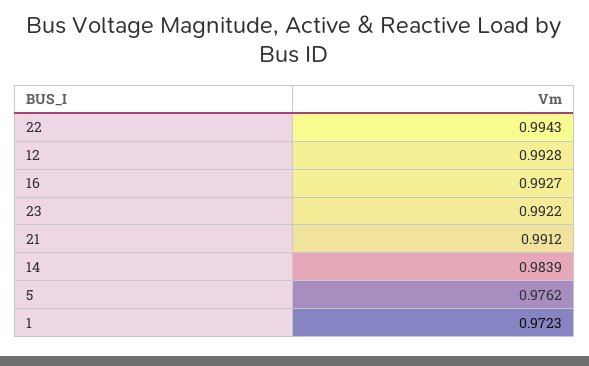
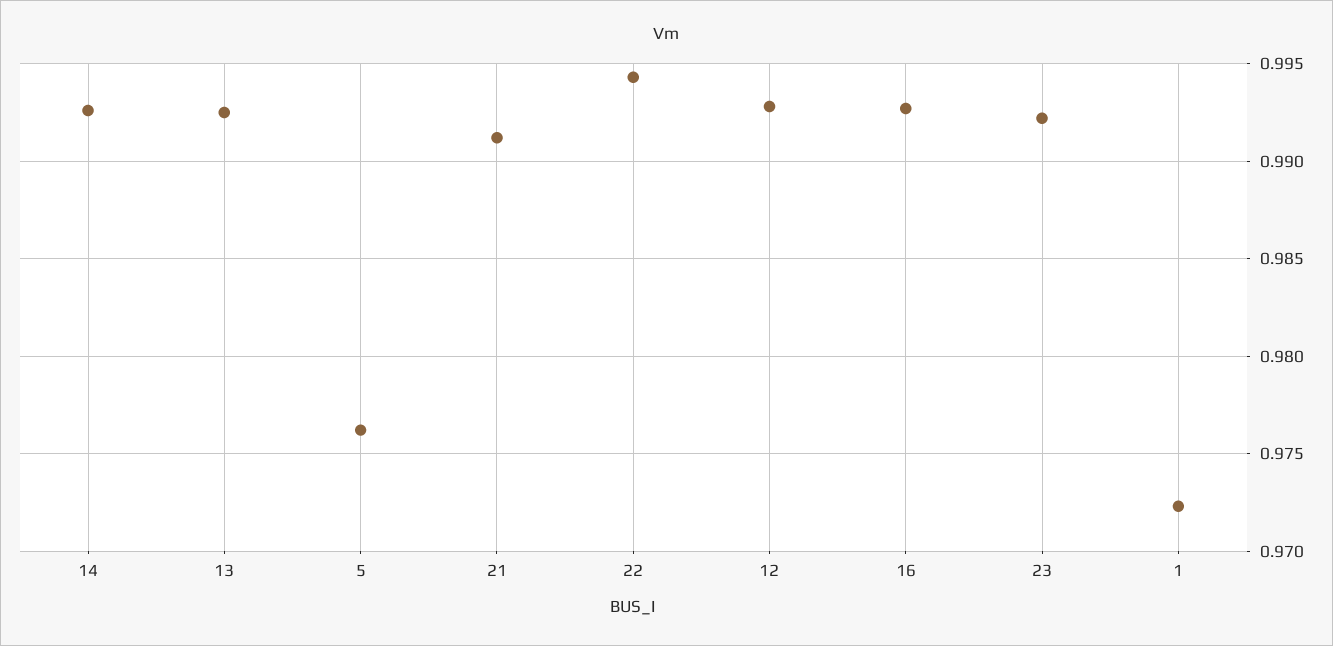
14: 0.9839 -> 0.9925
13: none -> 0.9925

